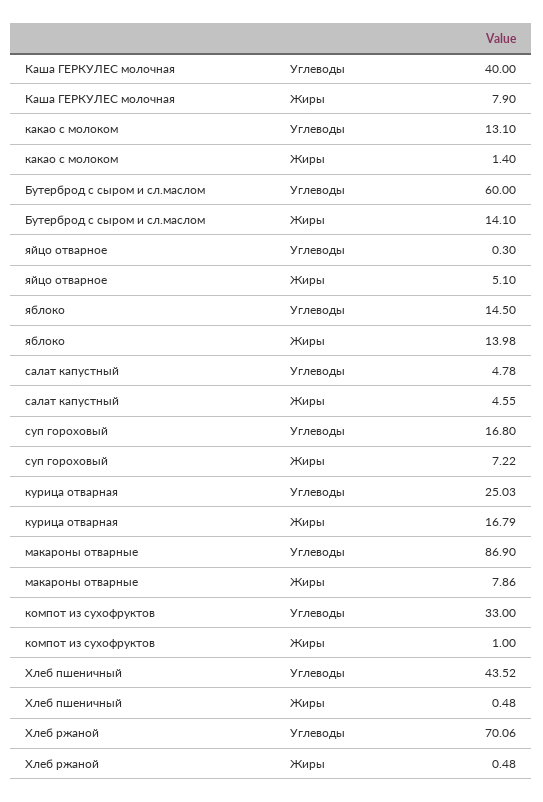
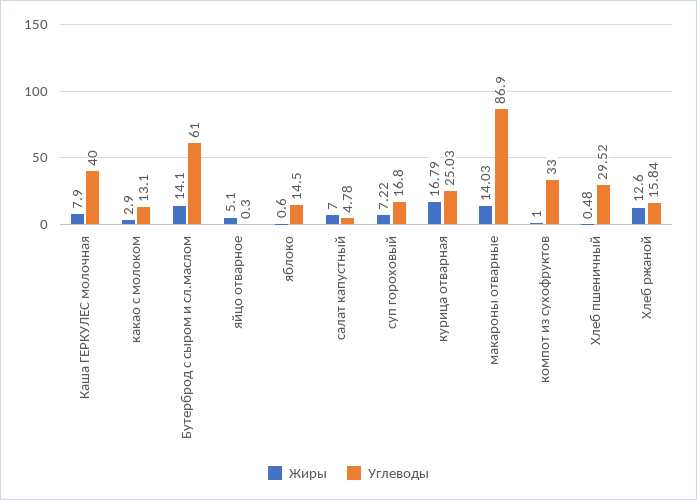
Жиры, какао с молоком: 1.4 -> 2.9
Углеводы, Бутерброд с сыром и сл.маслом: 60 -> 61
Жиры, яблоко: 13.98 -> 0.6
Жиры, салат капустный: 4.55 -> 7
Жиры, макароны отварные: 7.86 -> 14.03
Углеводы, Хлеб пшеничный: 43.52 -> 29.52
Углеводы, Хлеб ржаной: 70.06 -> 15.84
Жиры, Хлеб ржаной: 0.48 -> 12.6

